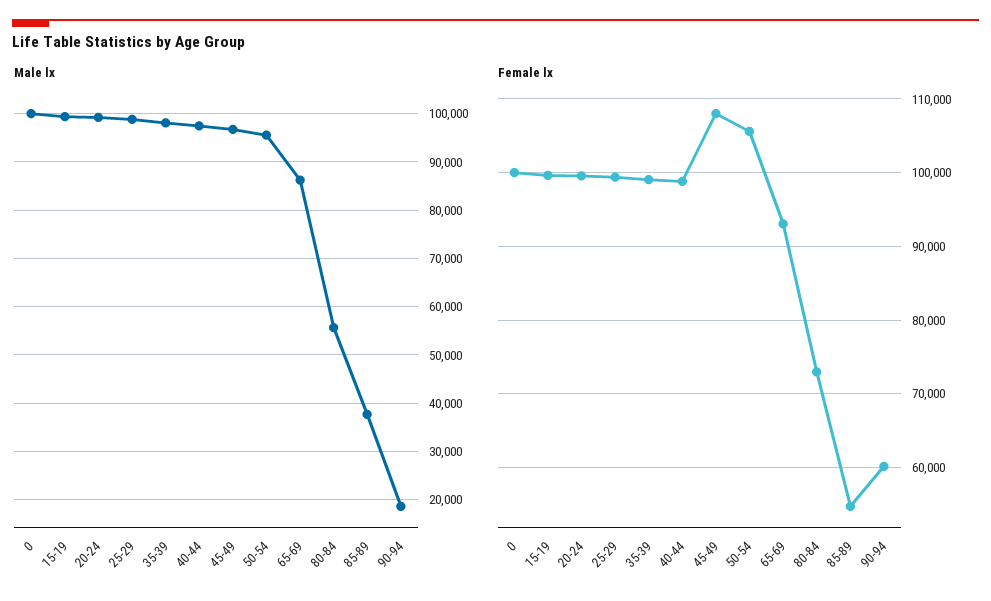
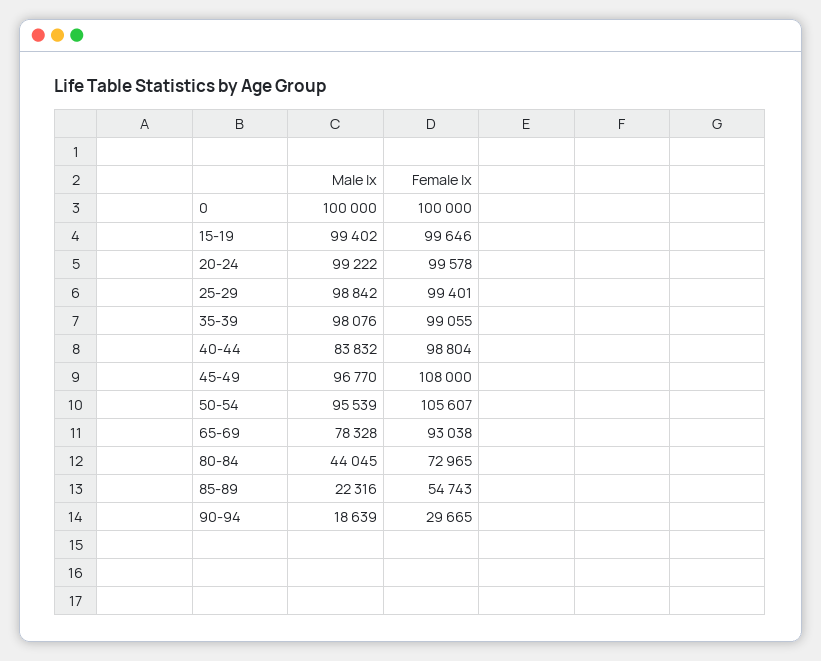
Male lx, 40-44: 98000 -> 83832
Male lx, 65-69: 86000 -> 78328
Male lx, 80-84: 56000 -> 44045
Male lx, 85-89: 38000 -> 22316
Female lx, 90-94: 60000 -> 29665

